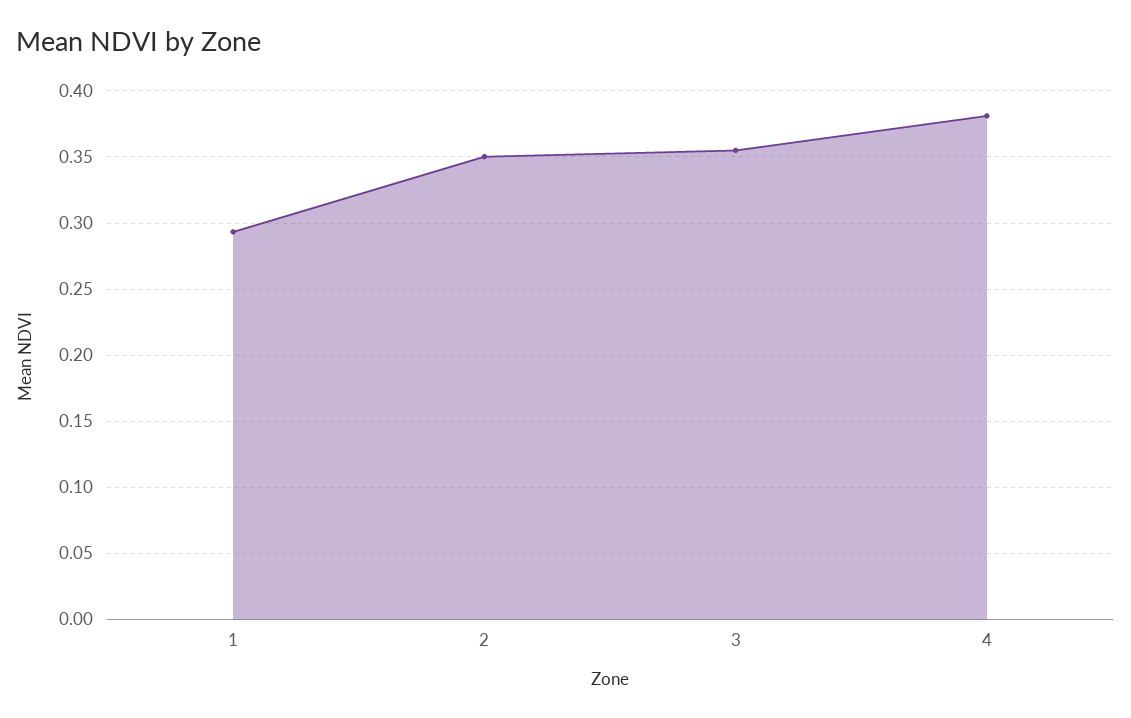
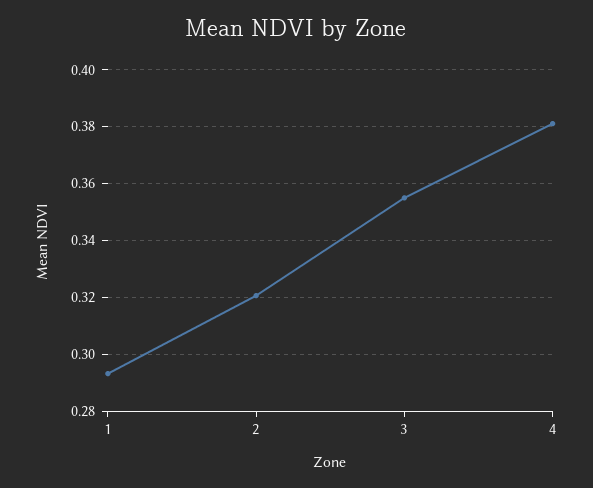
2: 0.35 -> 0.32

